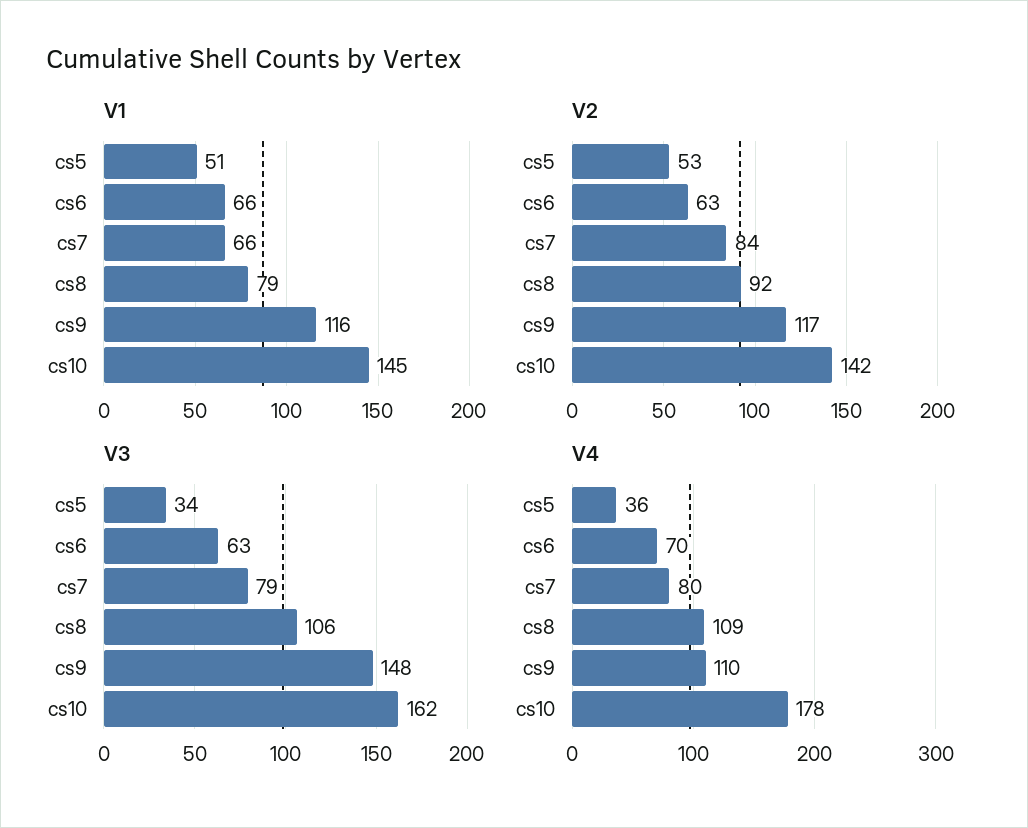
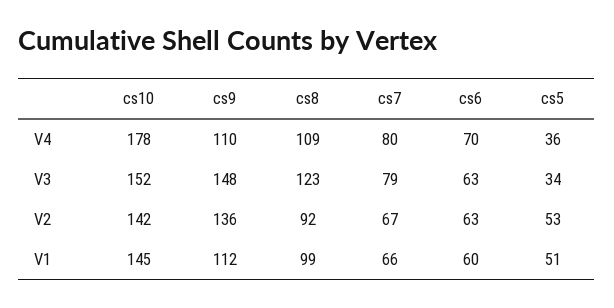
V1, cs6: 66 -> 60
V1, cs8: 79 -> 99
V1, cs9: 116 -> 112
V2, cs7: 84 -> 67
V2, cs9: 117 -> 136
V3, cs8: 106 -> 123
V3, cs10: 162 -> 152

